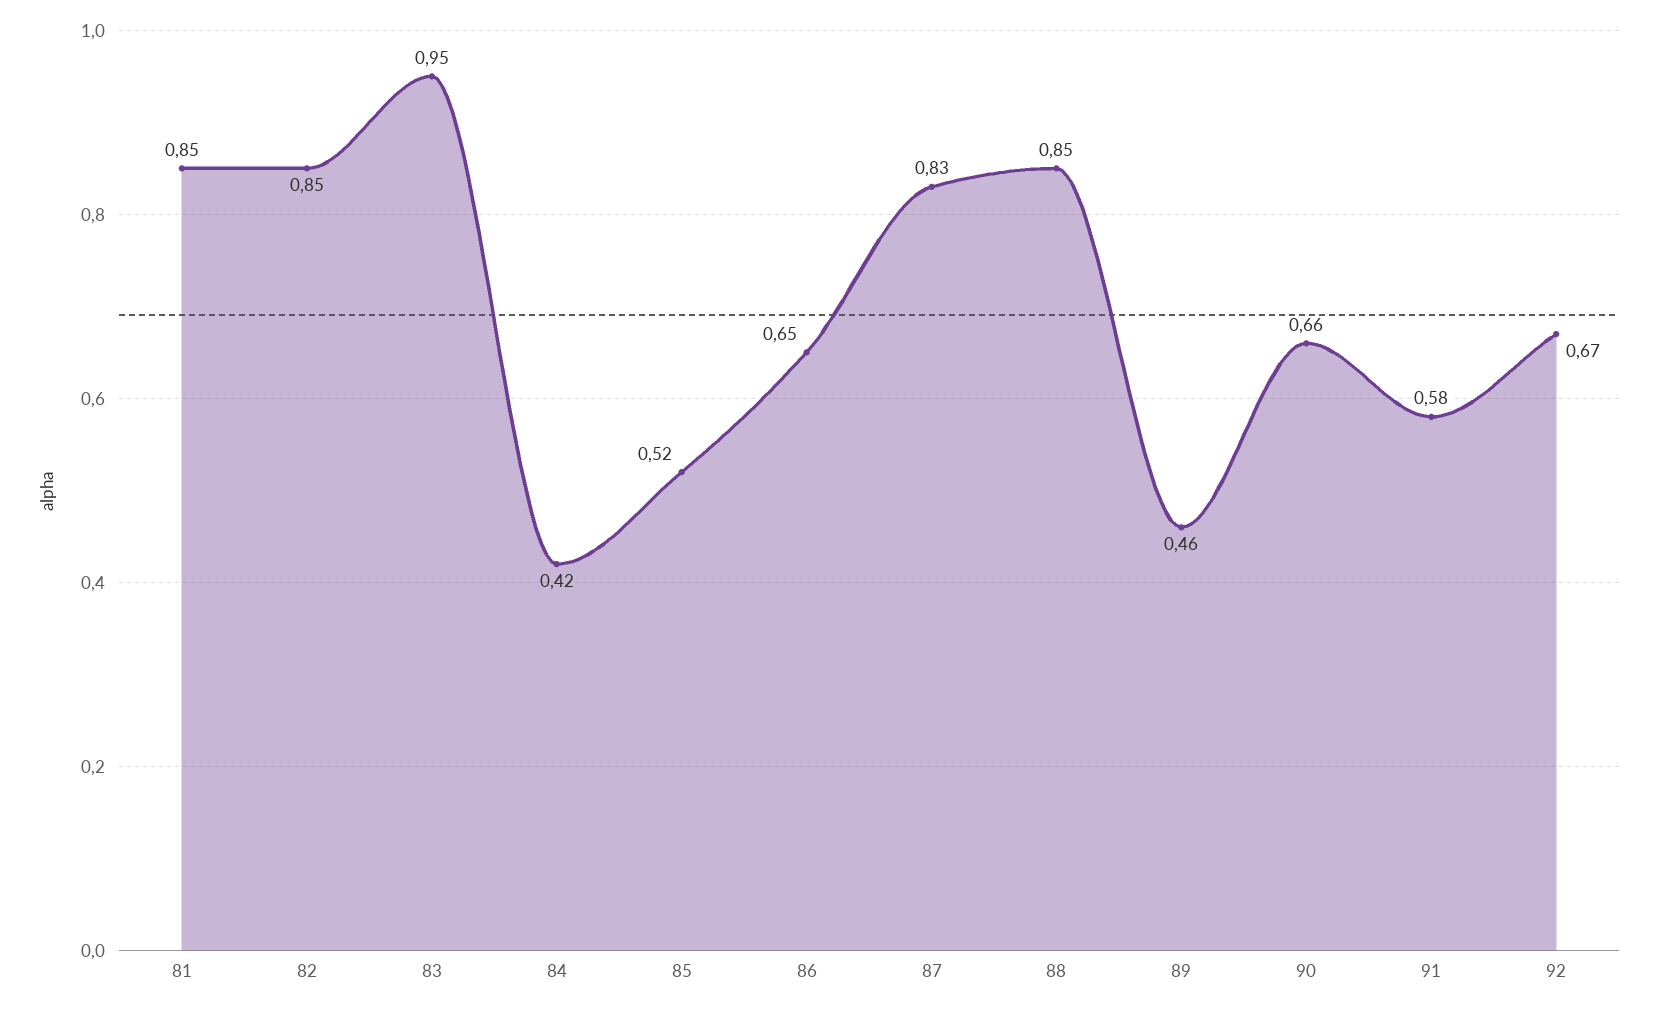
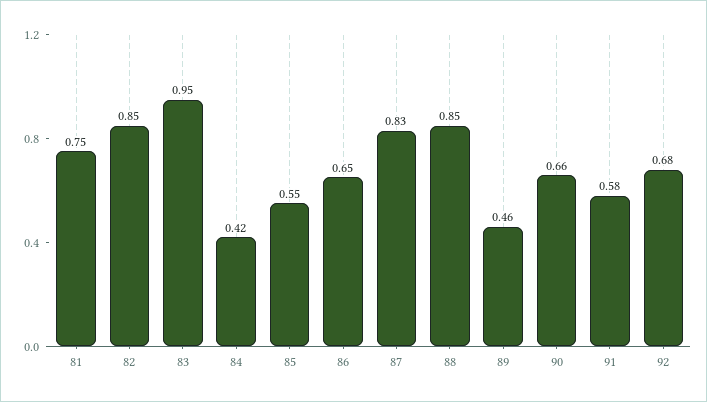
81: 0.85 -> 0.75
85: 0.52 -> 0.55
92: 0.67 -> 0.68

